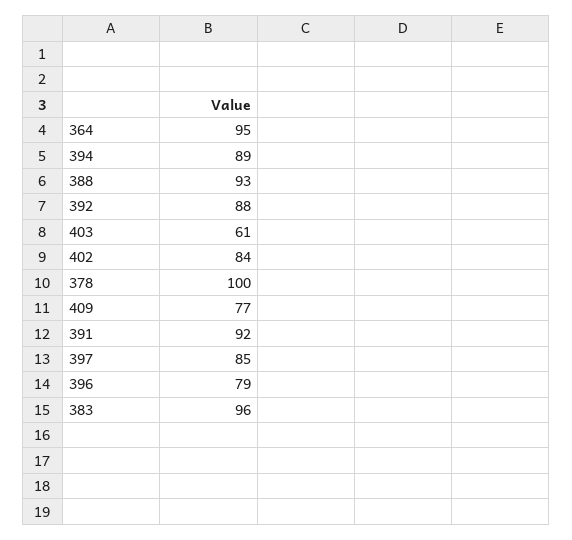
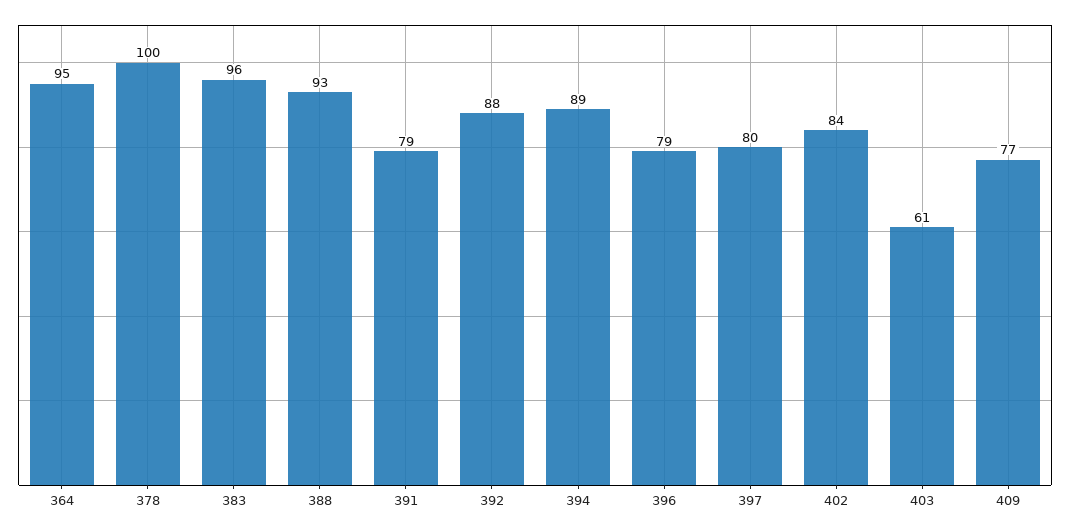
391: 92 -> 79
397: 85 -> 80

